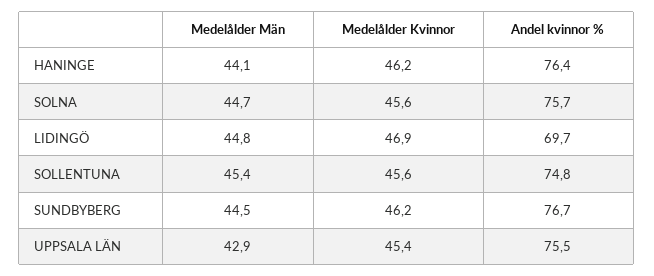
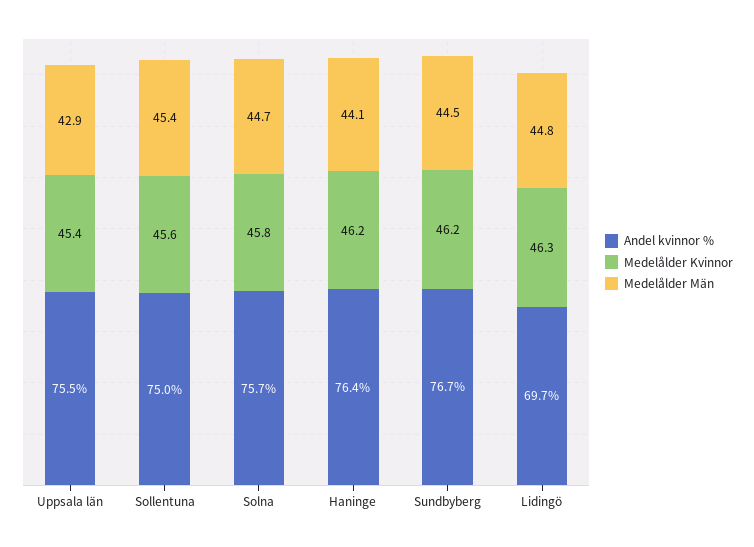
Medelålder Kvinnor, SOLNA: 45.6 -> 45.8
Medelålder Kvinnor, LIDINGÖ: 46.9 -> 46.3
Andel kvinnor %, SOLLENTUNA: 74.8 -> 75

